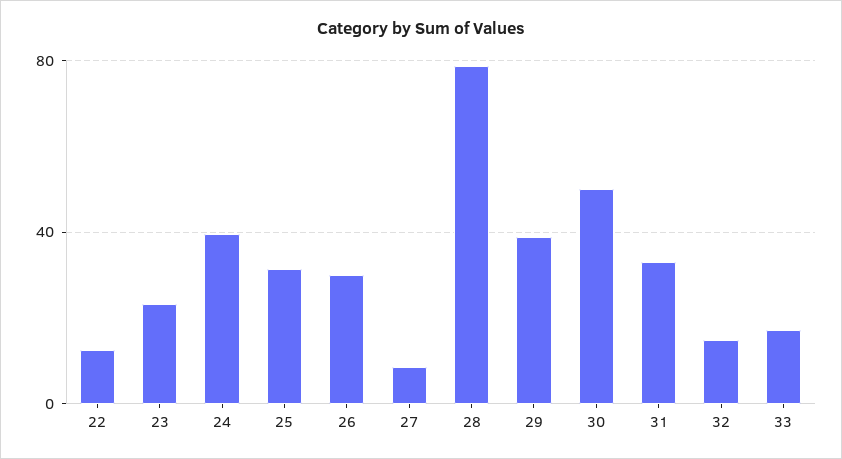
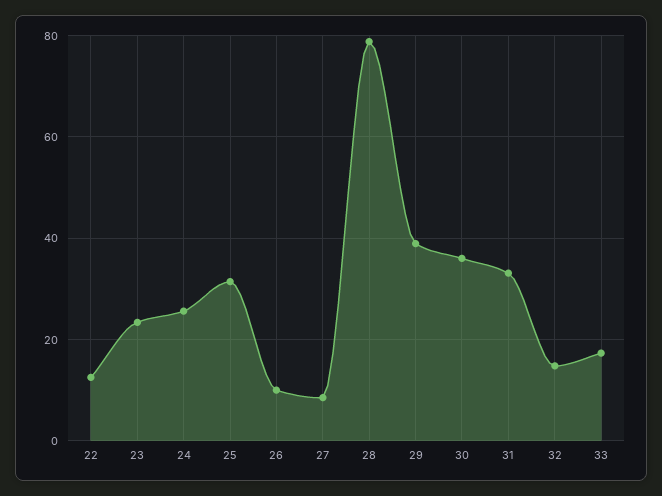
24: 40 -> 26
26: 30 -> 10
30: 50 -> 36

